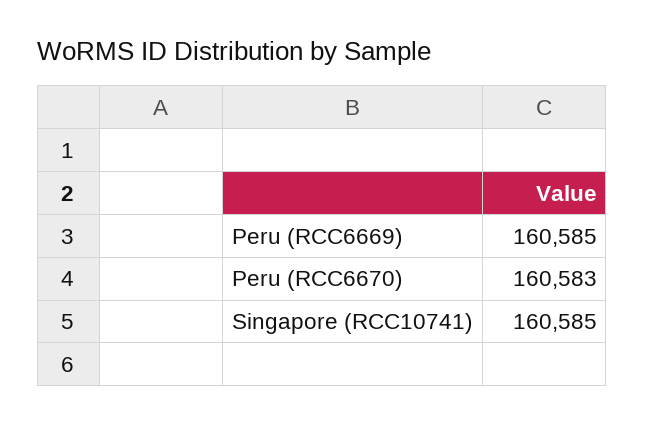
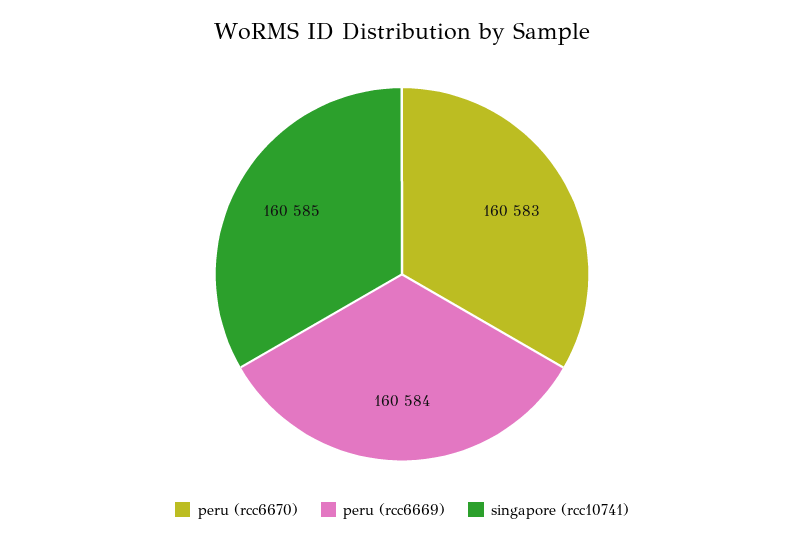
Peru (RCC6669): 160585 -> 160584

